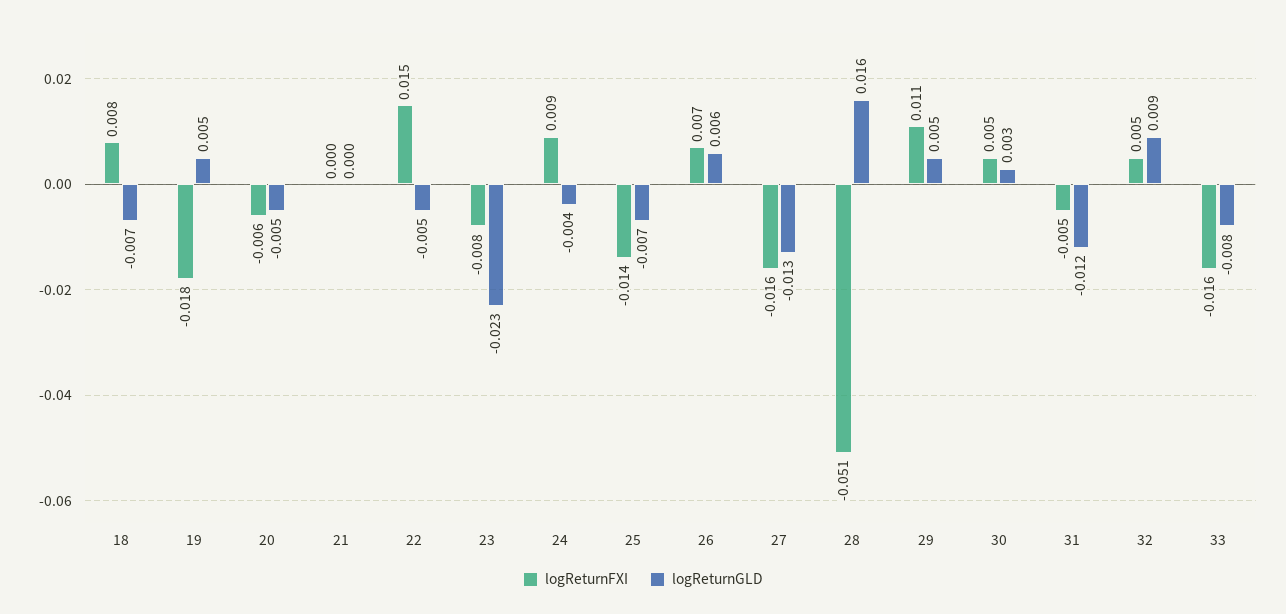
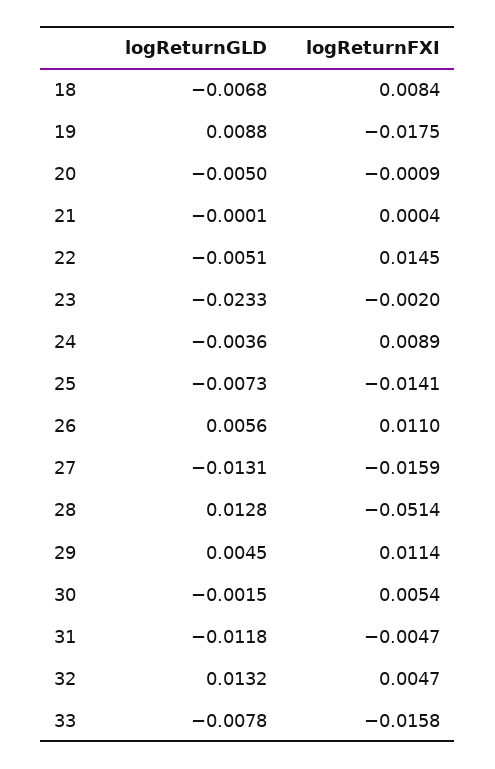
logReturnGLD, 19: 0.005 -> 0.0088
logReturnFXI, 20: -0.006 -> -0.0009
logReturnFXI, 23: -0.008 -> -0.002
logReturnFXI, 26: 0.007 -> 0.011
logReturnGLD, 28: 0.016 -> 0.0128
logReturnGLD, 30: 0.003 -> -0.0015
logReturnGLD, 32: 0.009 -> 0.0132

